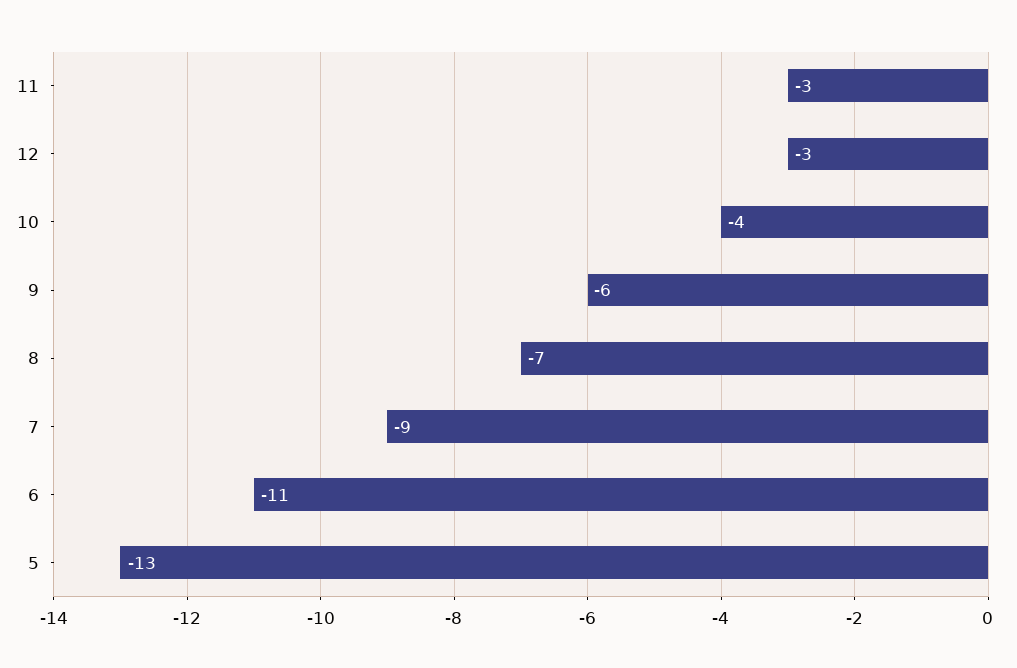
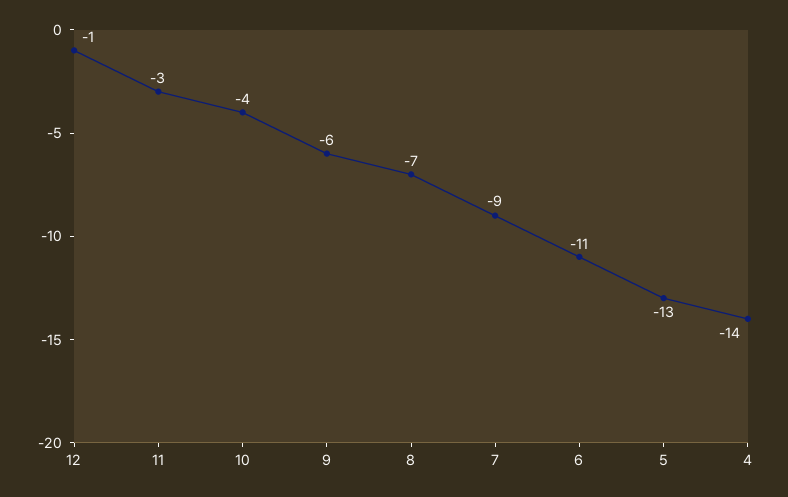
12: -3 -> -1
4: none -> -14

